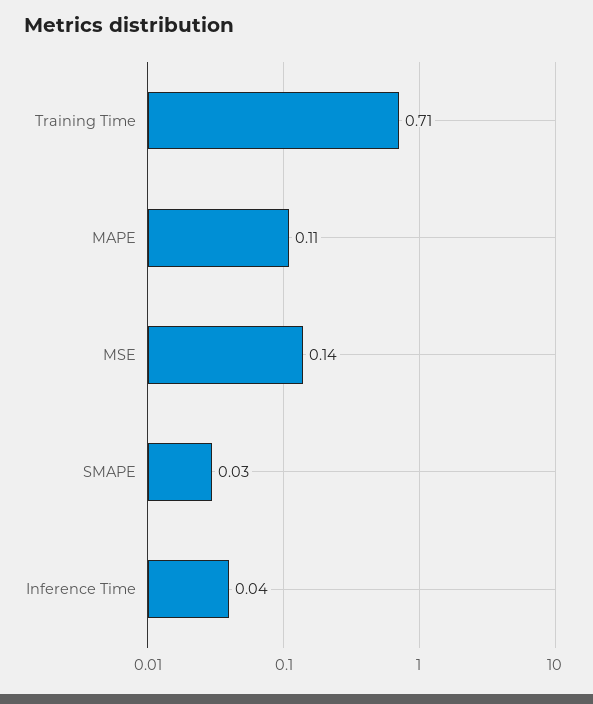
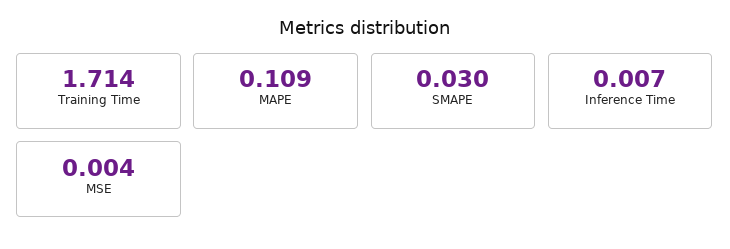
Training Time: 0.71 -> 1.714
MSE: 0.14 -> 0.004
Inference Time: 0.04 -> 0.007

